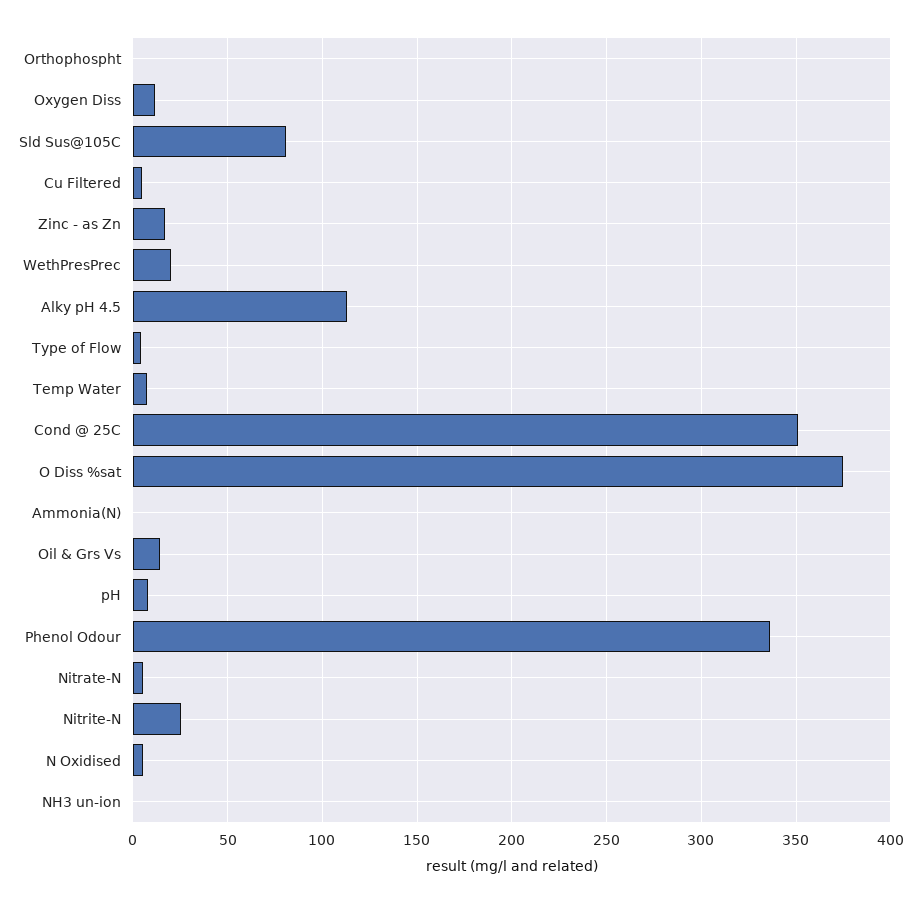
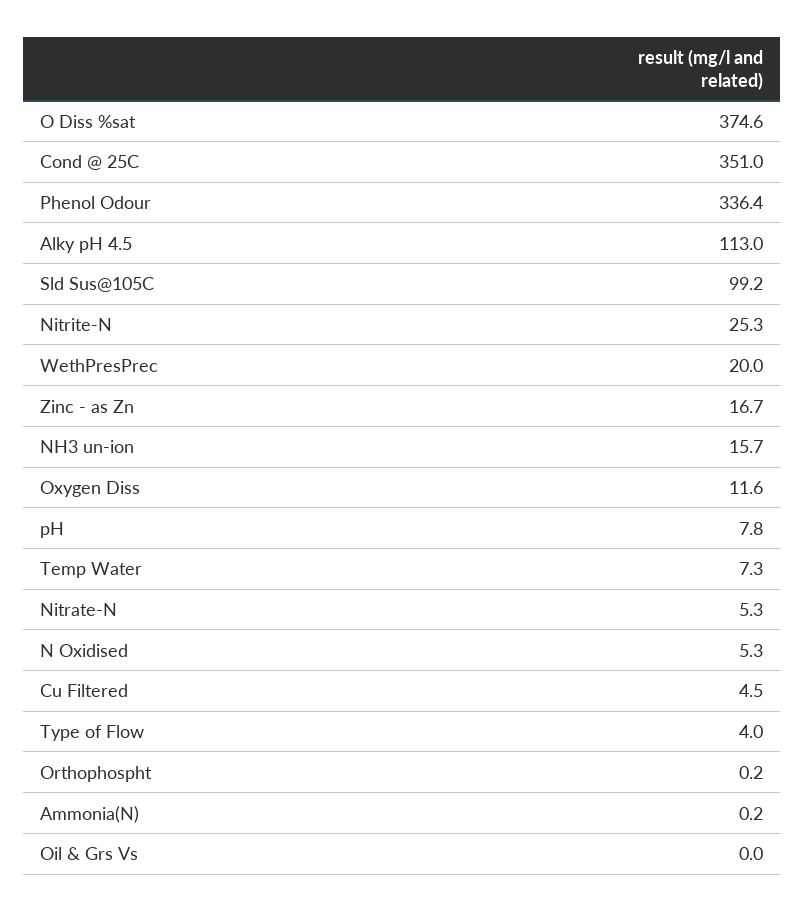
Sld Sus@105C: 80 -> 99.2
Oil & Grs Vs: 15 -> 0
NH3 un-ion: 0 -> 15.7

